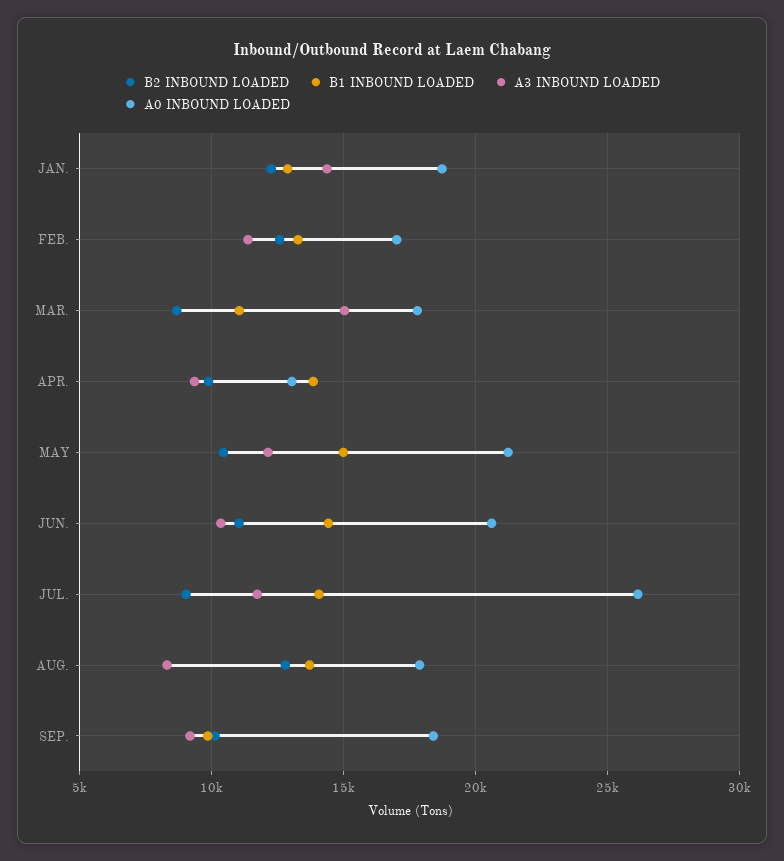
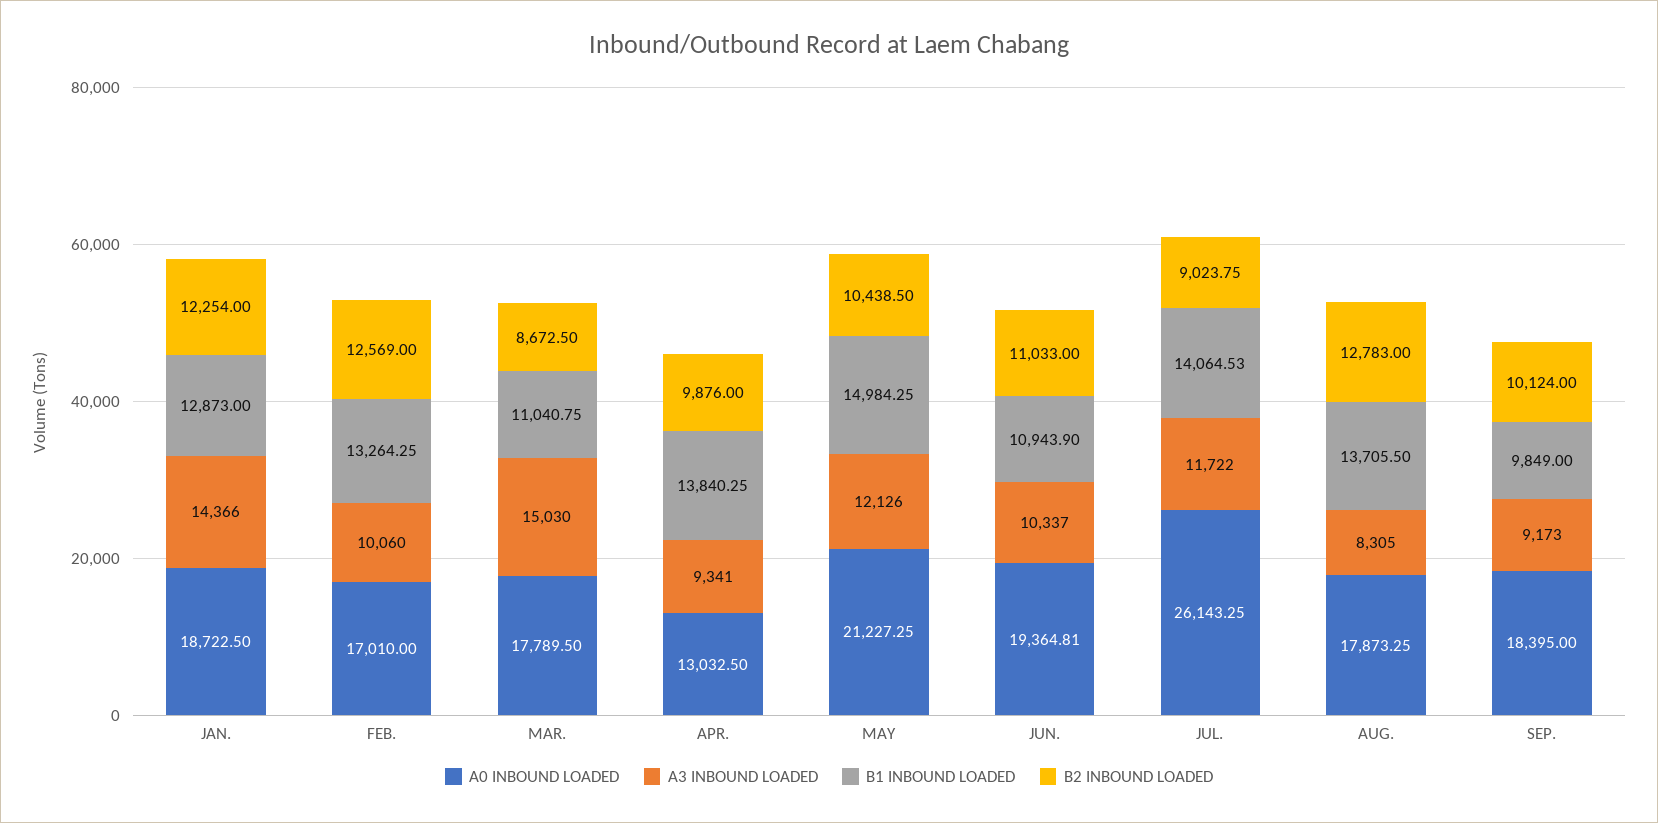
A3 INBOUND LOADED, FEB.: 11500 -> 10060
B1 INBOUND LOADED, JUN.: 14500 -> 10943.9
A0 INBOUND LOADED, JUN.: 20500 -> 19364.81

